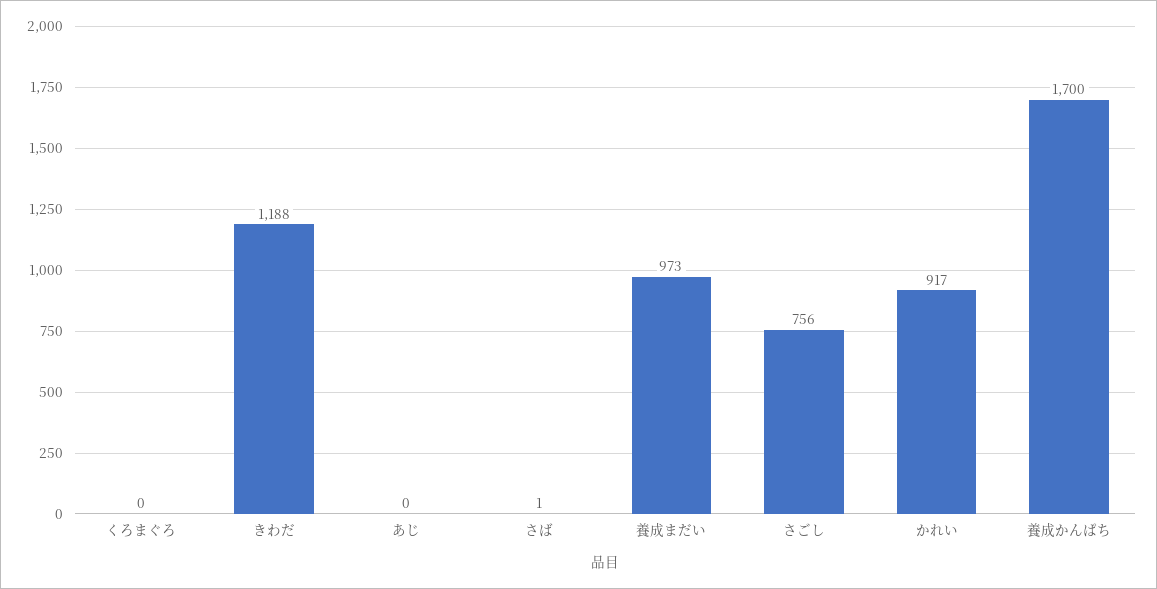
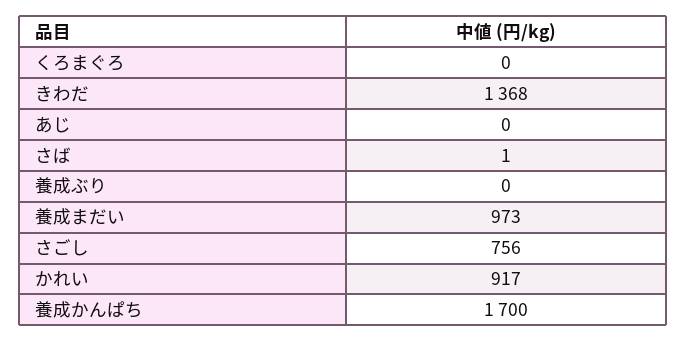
きわだ: 1188 -> 1368
養成ぶり: none -> 0

